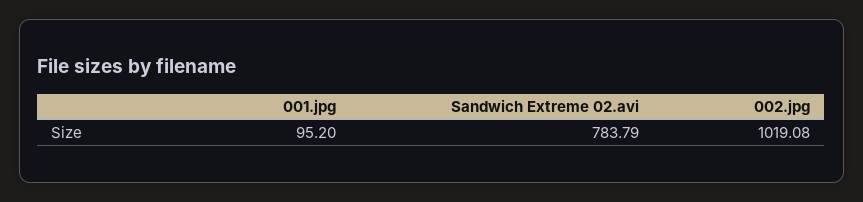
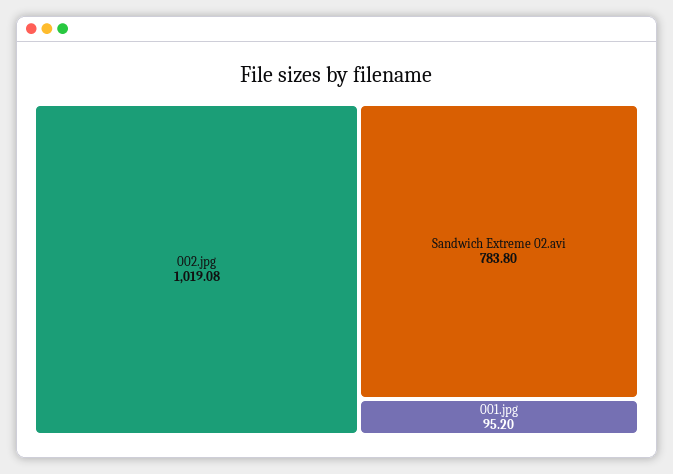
Sandwich Extreme 02.avi: 783.79 -> 783.8

